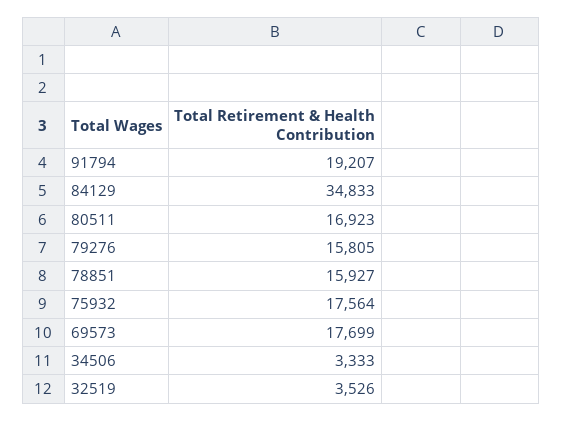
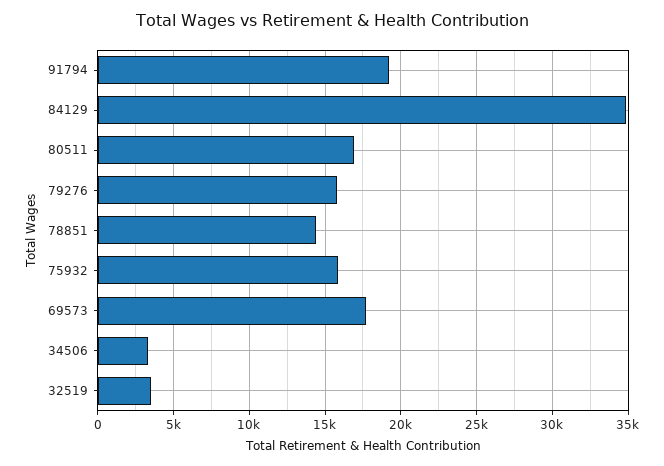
78851: 15927 -> 14500
75932: 17564 -> 16000

